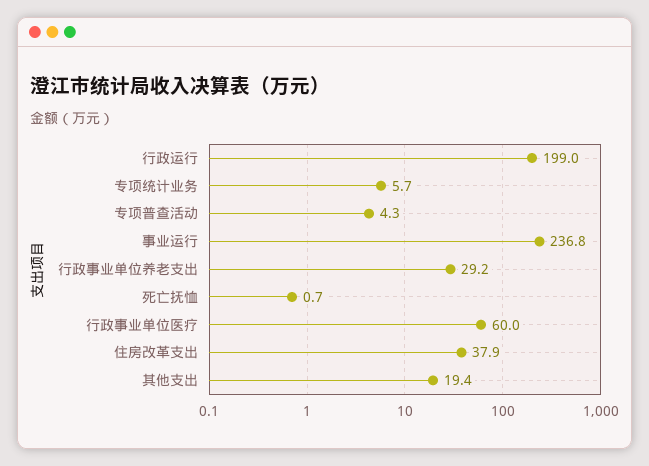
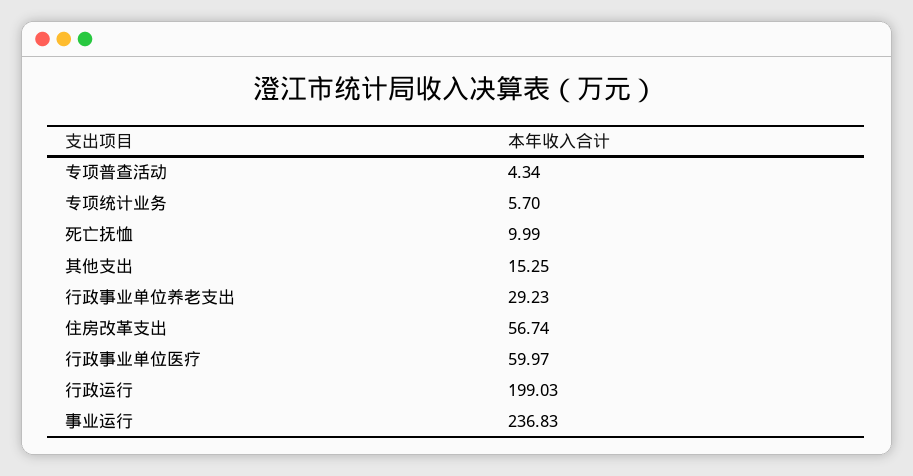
死亡抚恤: 0.7 -> 9.99
住房改革支出: 37.9 -> 56.74
其他支出: 19.4 -> 15.25

